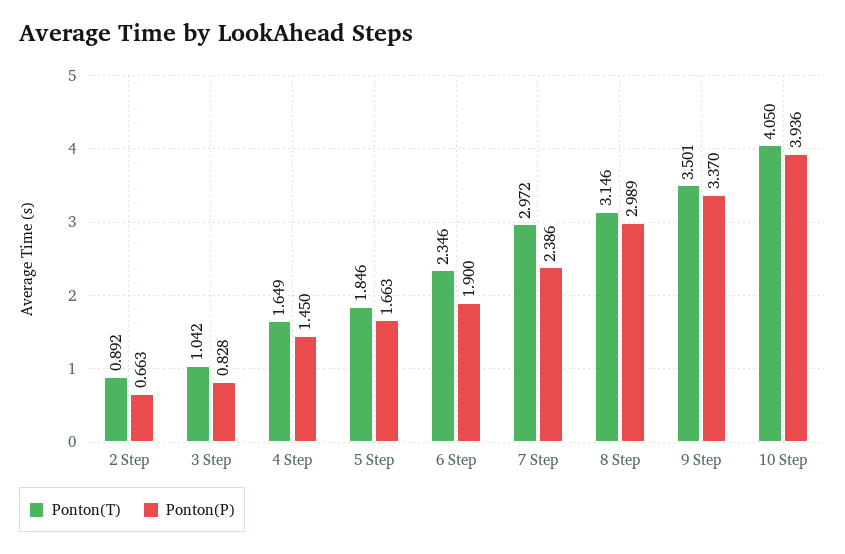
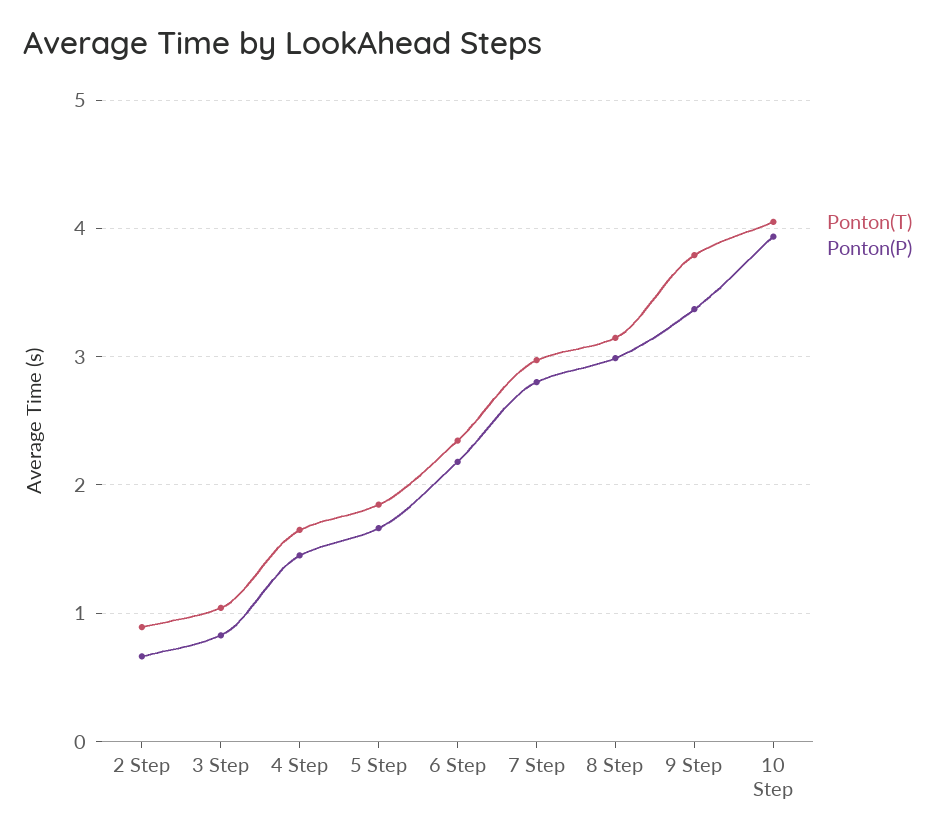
Ponton(P), 6 Step: 1.9 -> 2.2
Ponton(P), 7 Step: 2.386 -> 2.8
Ponton(T), 9 Step: 3.501 -> 3.8

